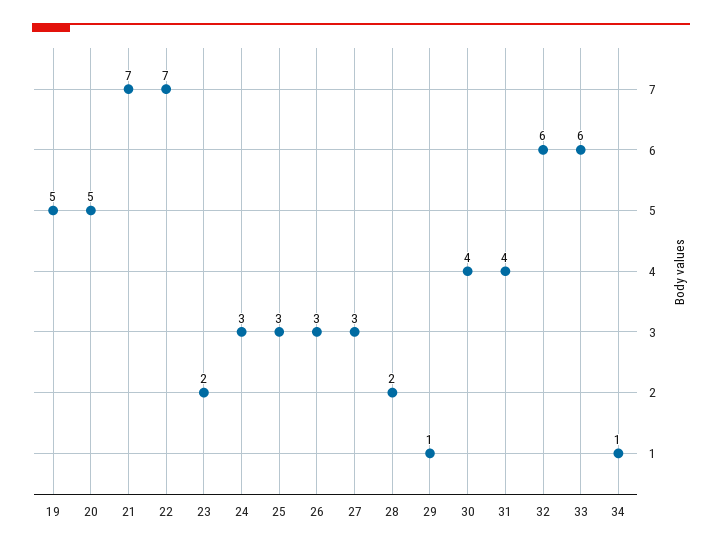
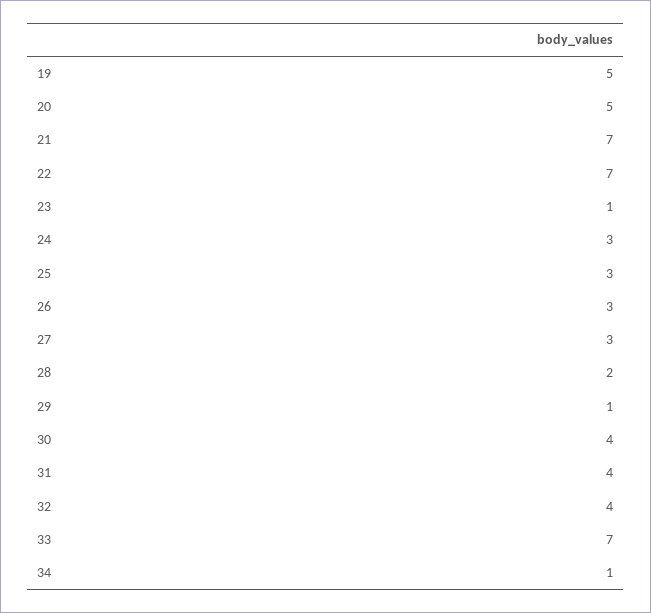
23: 2 -> 1
32: 6 -> 4
33: 6 -> 7

